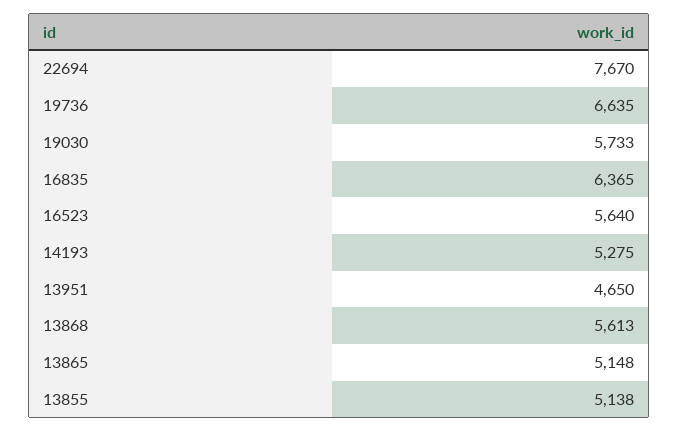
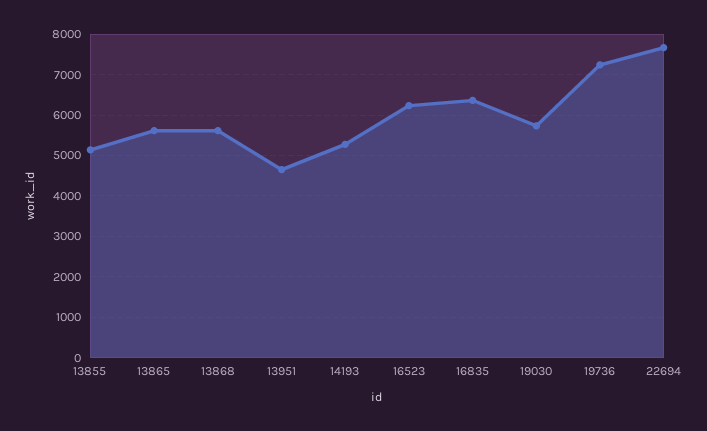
19736: 6635 -> 7200
16523: 5640 -> 6200
13865: 5148 -> 5600

